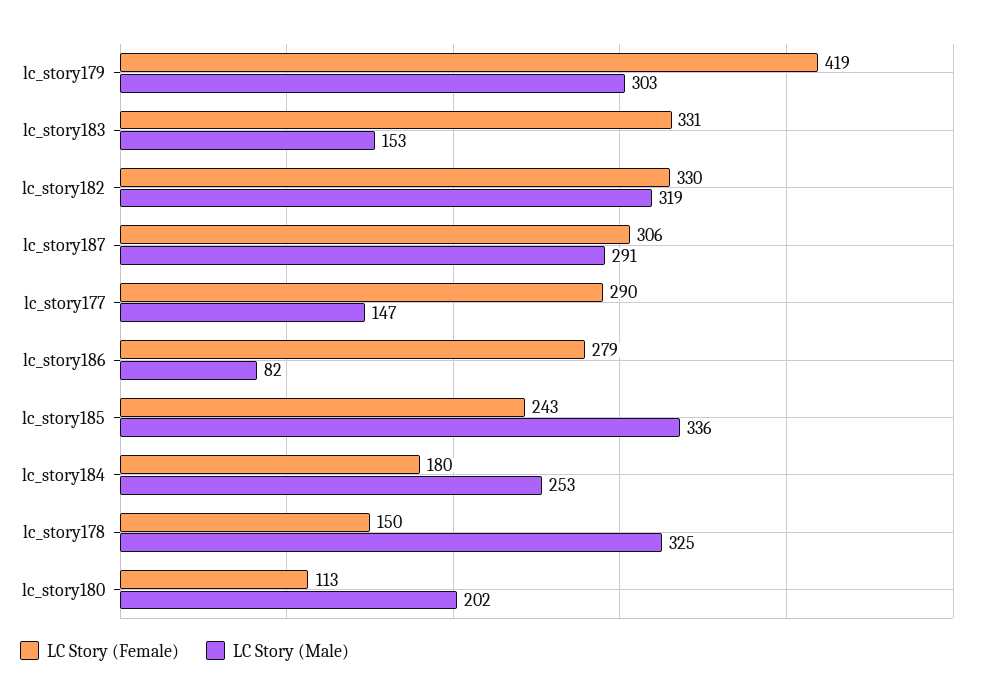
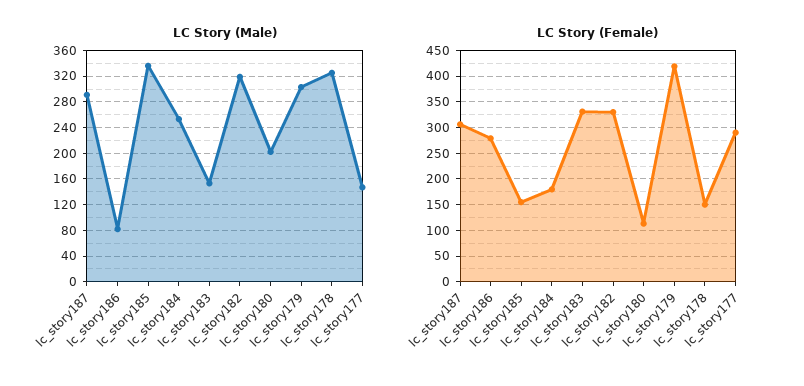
LC Story (Female), lc_story185: 243 -> 150

